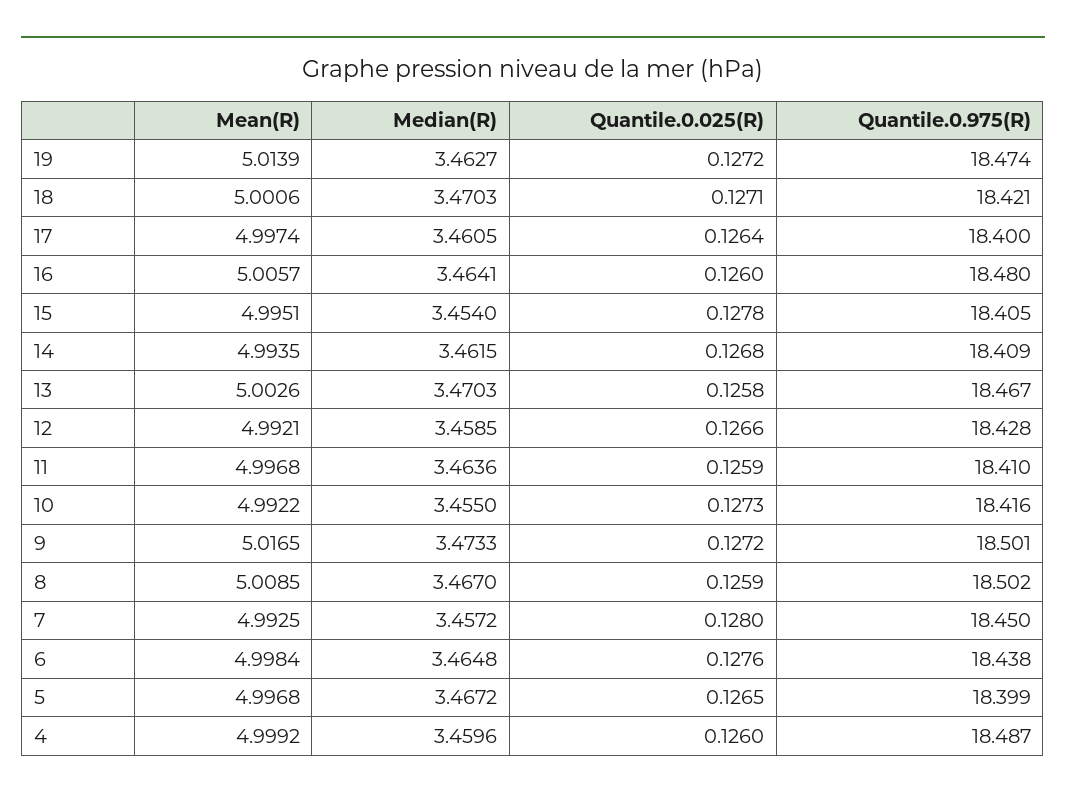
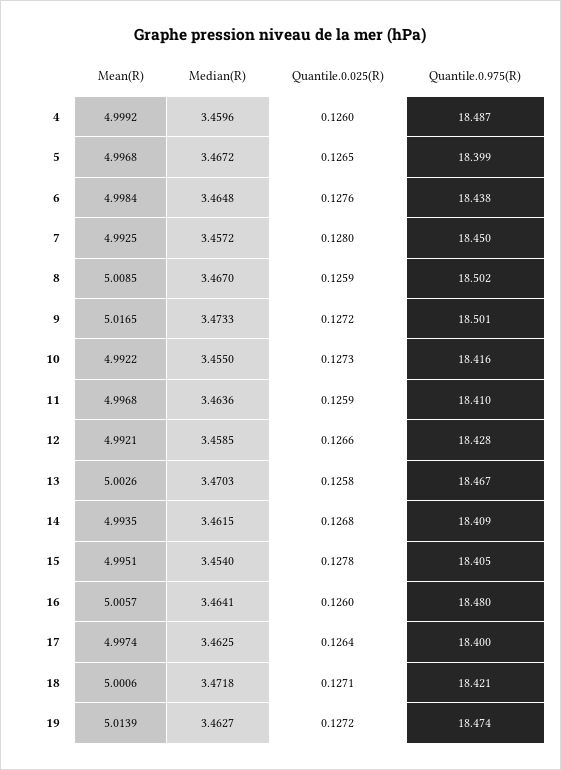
Median(R), 18: 3.4703 -> 3.4718
Median(R), 17: 3.4605 -> 3.4625

